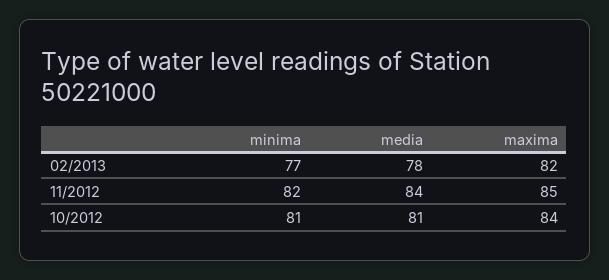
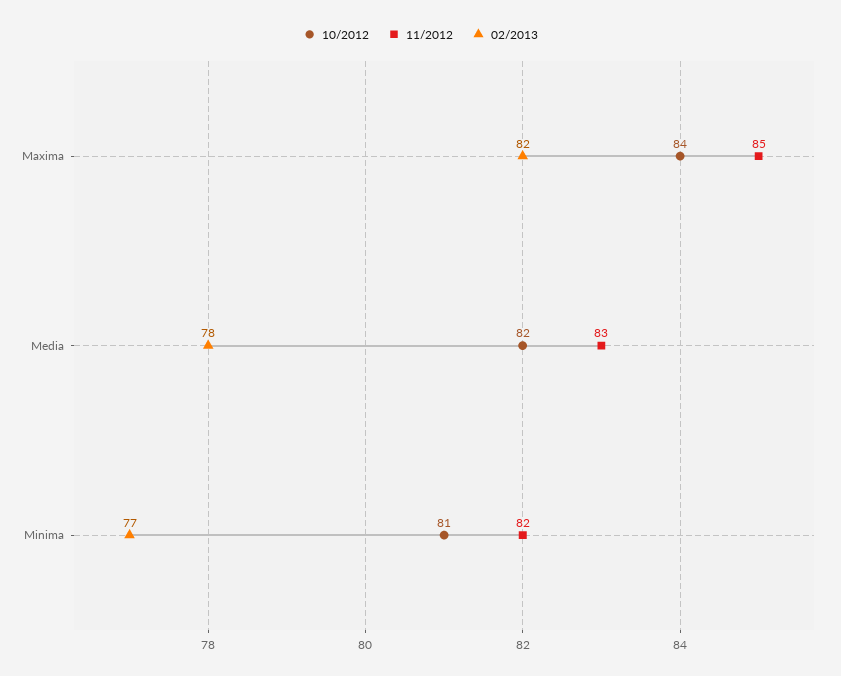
11/2012, media: 84 -> 83
10/2012, media: 81 -> 82

